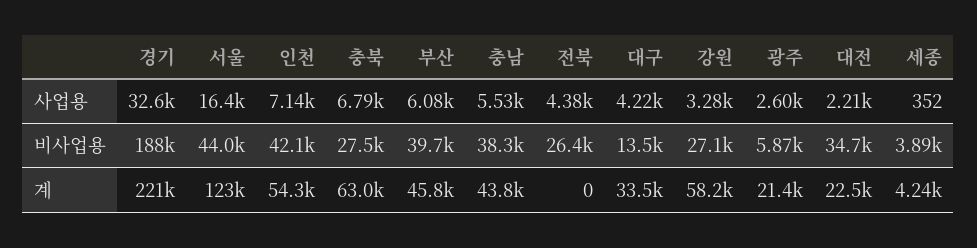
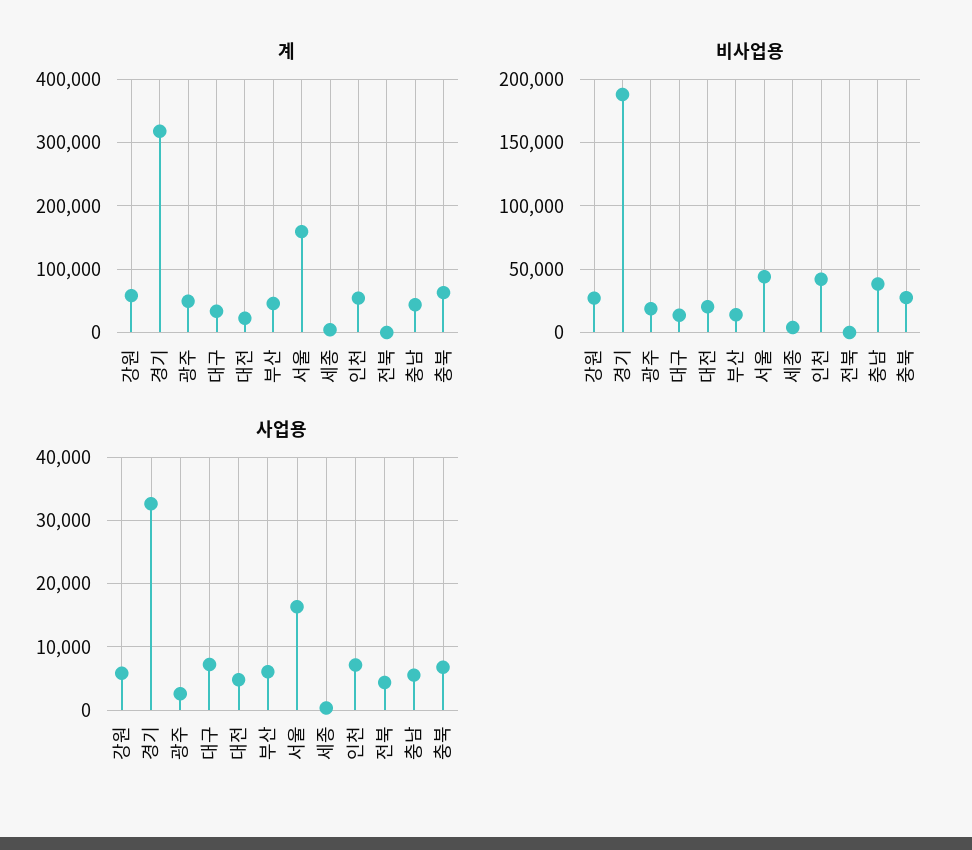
사업용, 대구: 4220 -> 7000
사업용, 강원: 3280 -> 6000
사업용, 대전: 2210 -> 5000
비사업용, 부산: 39700 -> 15000
비사업용, 전북: 26400 -> 0
비사업용, 광주: 5870 -> 20000
비사업용, 대전: 34700 -> 20000
계, 경기: 221000 -> 320000
계, 서울: 123000 -> 160000
계, 광주: 21400 -> 50000

